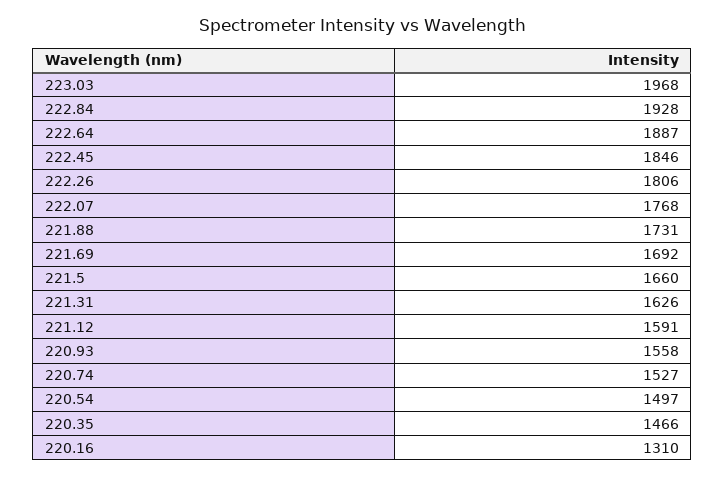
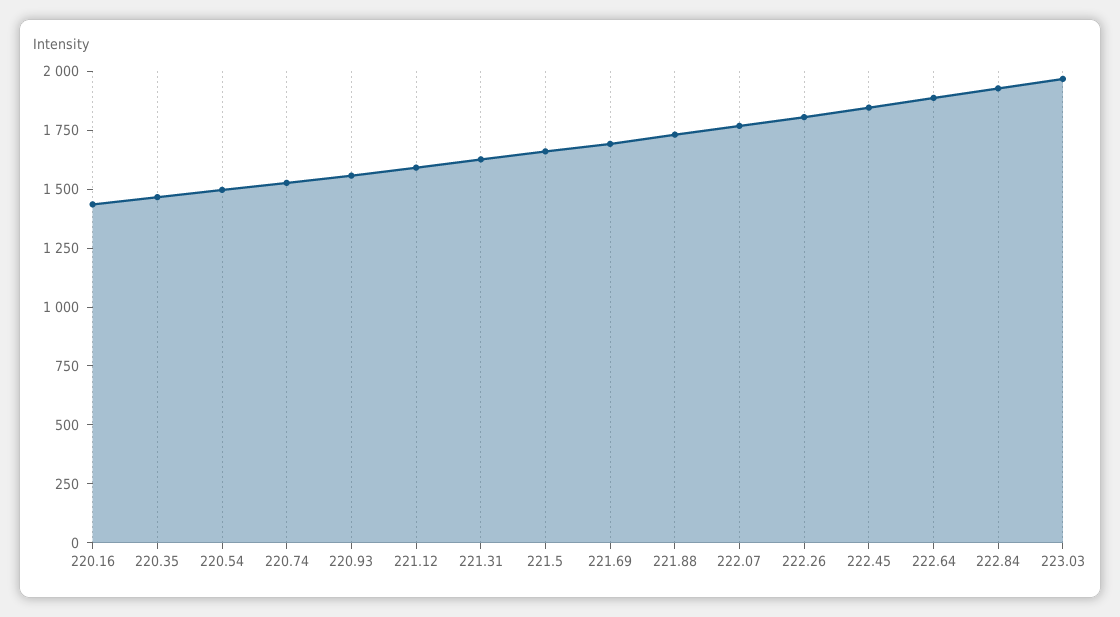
220.16: 1310 -> 1450

